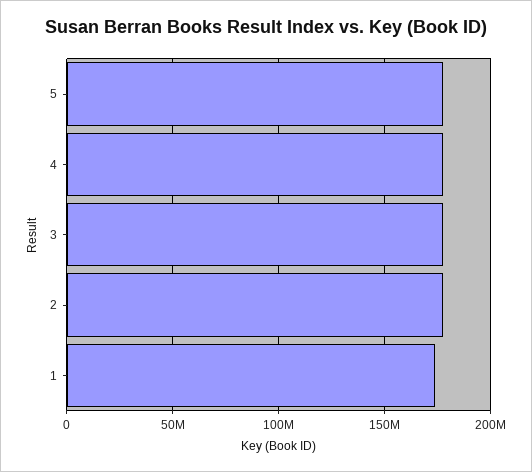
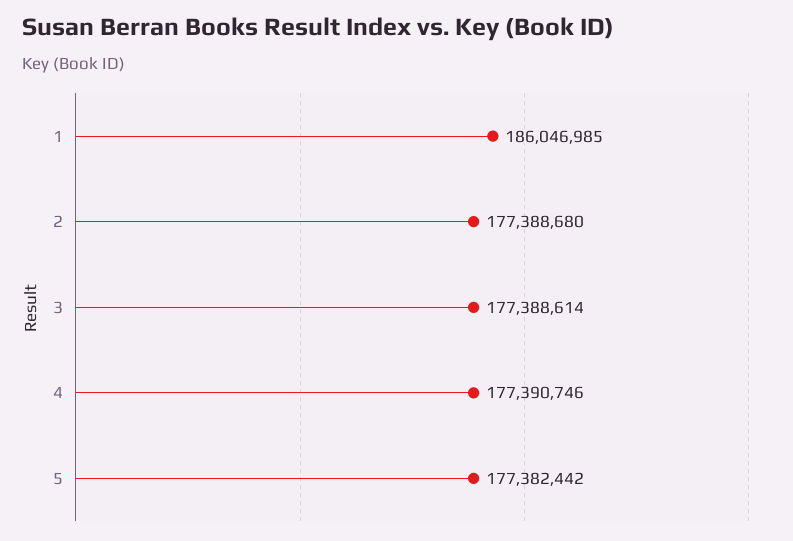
1: 175000000 -> 186046985

